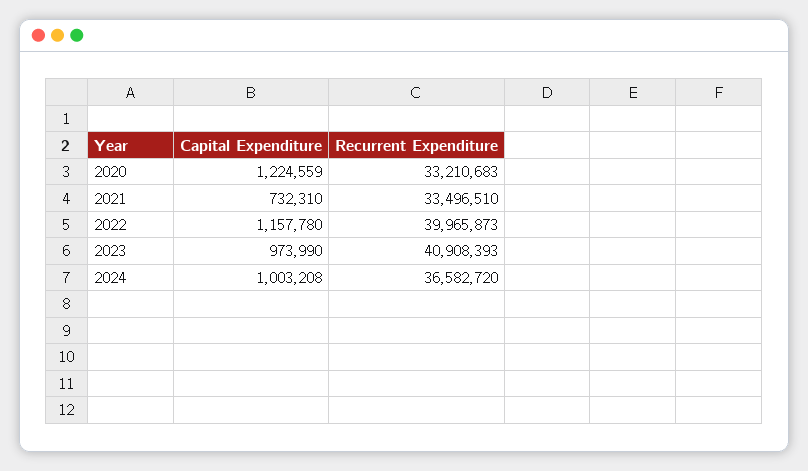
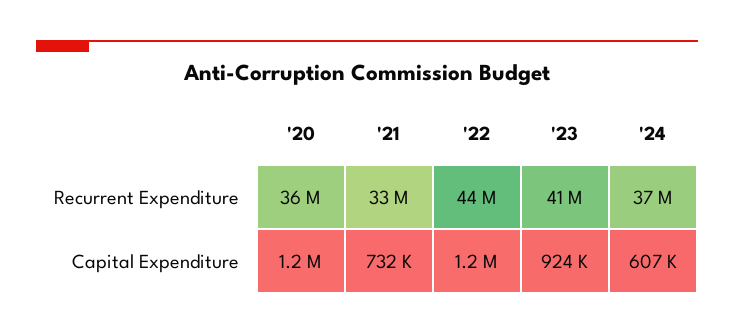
Recurrent Expenditure, 2020: 33210683 -> 36000000
Recurrent Expenditure, 2022: 39965873 -> 44000000
Capital Expenditure, 2023: 973990 -> 924000
Capital Expenditure, 2024: 1003208 -> 607000

